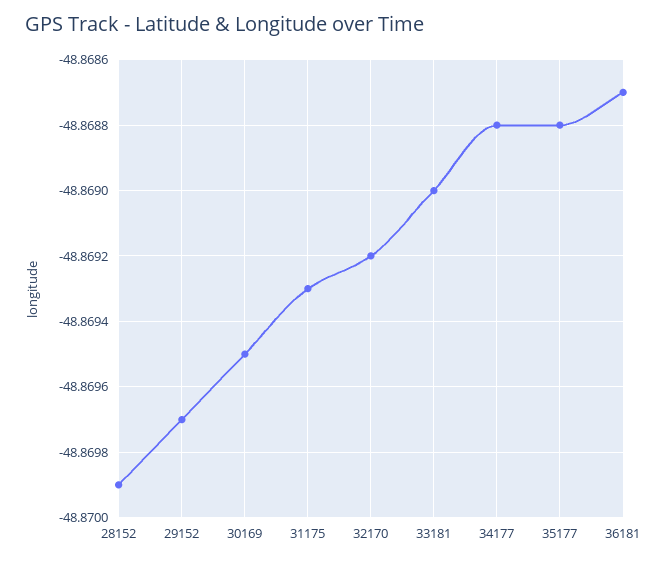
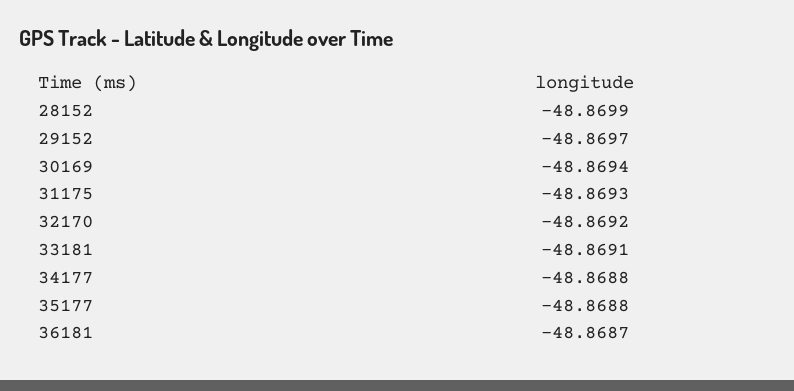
30169: -48.8695 -> -48.8694
33181: -48.869 -> -48.8691

